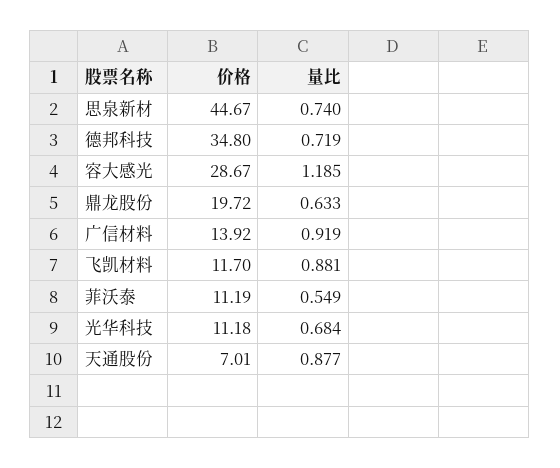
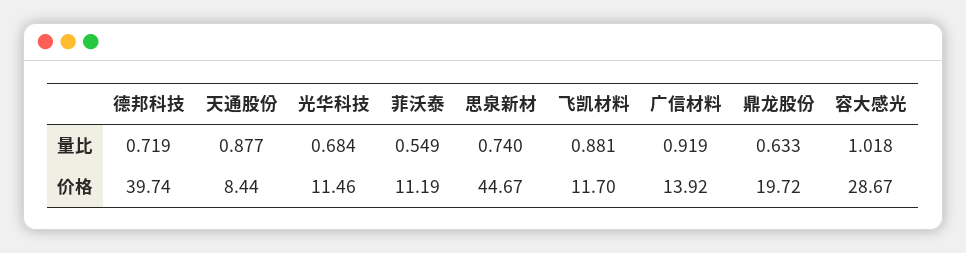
价格, 德邦科技: 34.8 -> 39.74
量比, 容大感光: 1.185 -> 1.018
价格, 光华科技: 11.18 -> 11.46
价格, 天通股份: 7.01 -> 8.44

